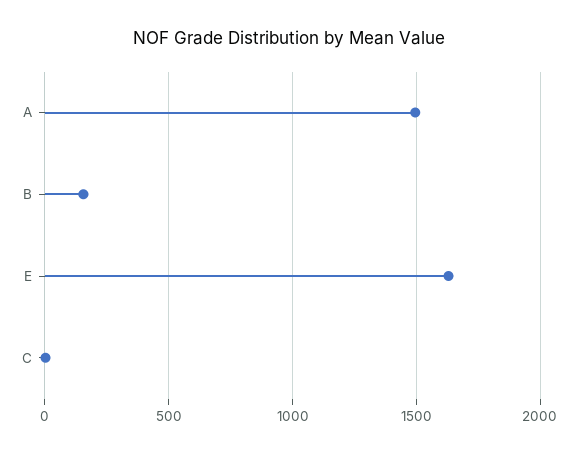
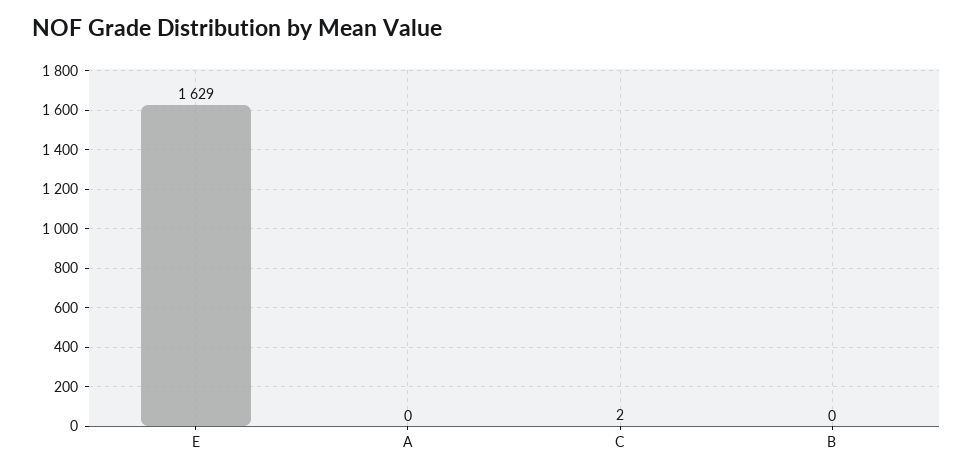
A: 1500 -> 0
B: 150 -> 0

